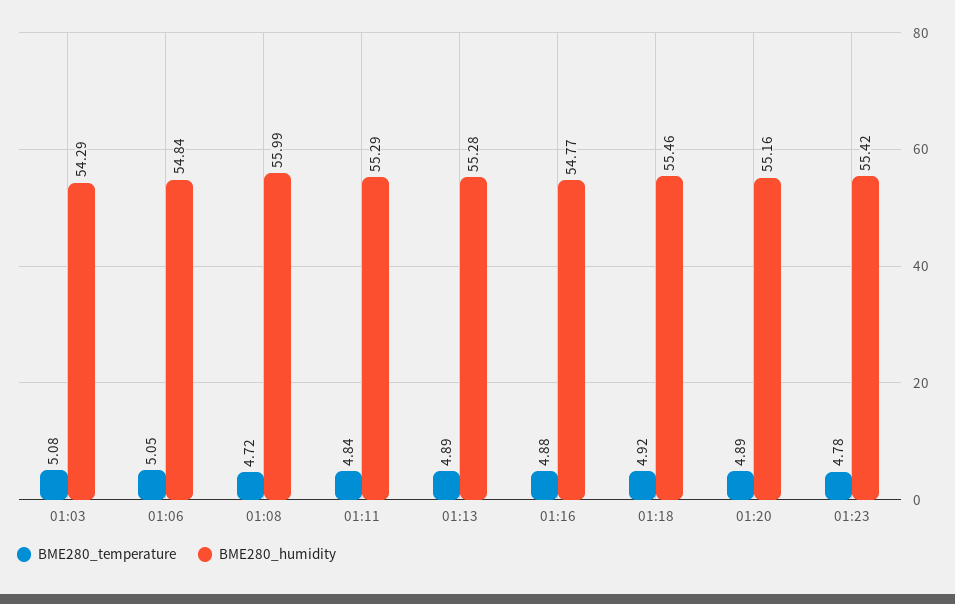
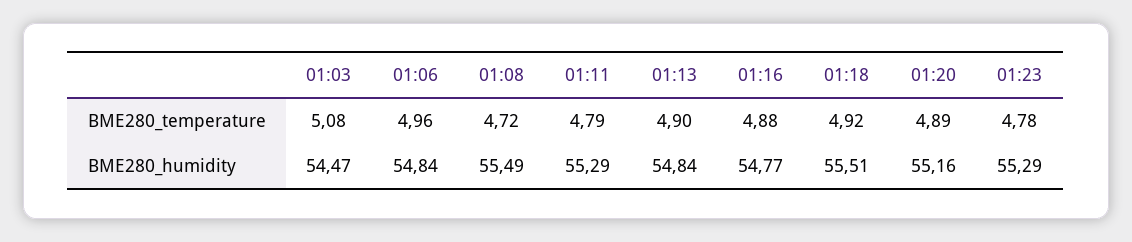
BME280_humidity, 01:03: 54.29 -> 54.47
BME280_temperature, 01:06: 5.05 -> 4.96
BME280_humidity, 01:08: 55.99 -> 55.49
BME280_temperature, 01:11: 4.84 -> 4.79
BME280_temperature, 01:13: 4.89 -> 4.9
BME280_humidity, 01:13: 55.28 -> 54.84
BME280_humidity, 01:18: 55.46 -> 55.51
BME280_humidity, 01:23: 55.42 -> 55.29

